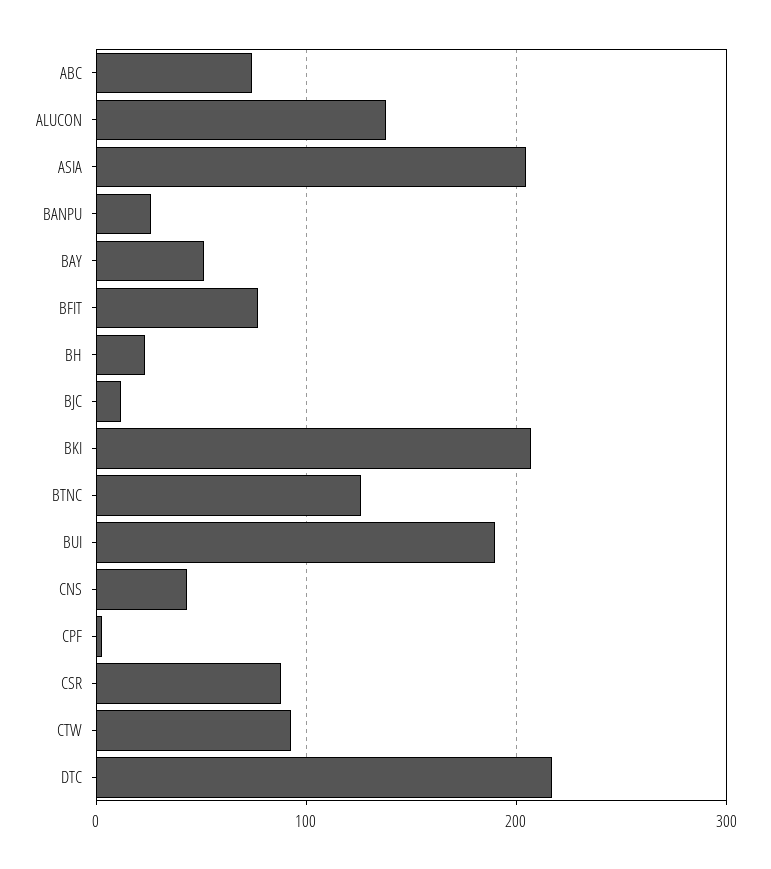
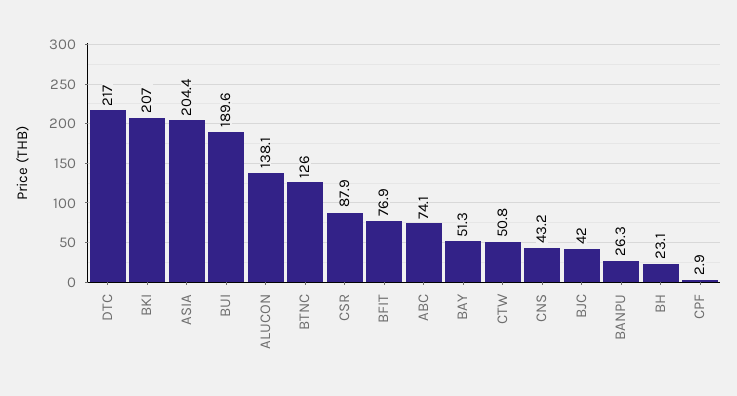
BJC: 10 -> 42
CTW: 90 -> 50.8

